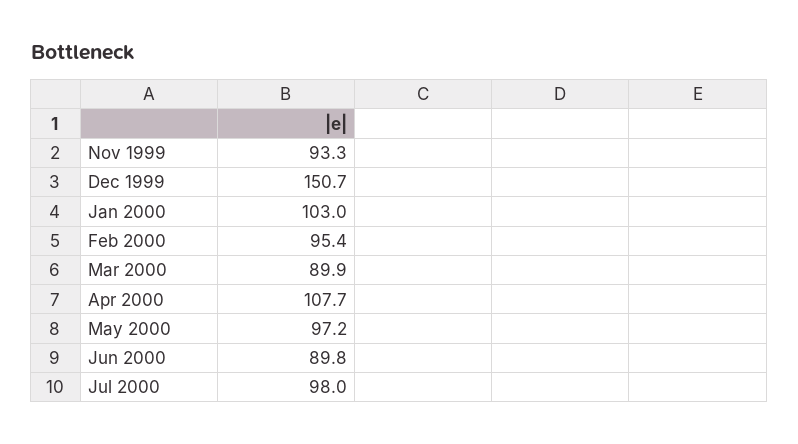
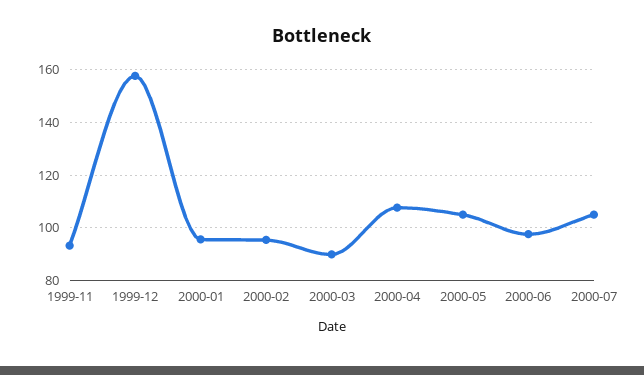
Dec 1999: 150.7 -> 157.5
Jan 2000: 103 -> 95
May 2000: 97.2 -> 105
Jun 2000: 89.8 -> 97.5
Jul 2000: 98 -> 105

